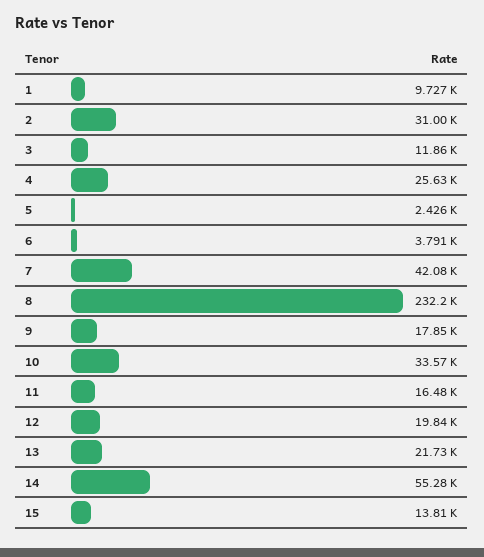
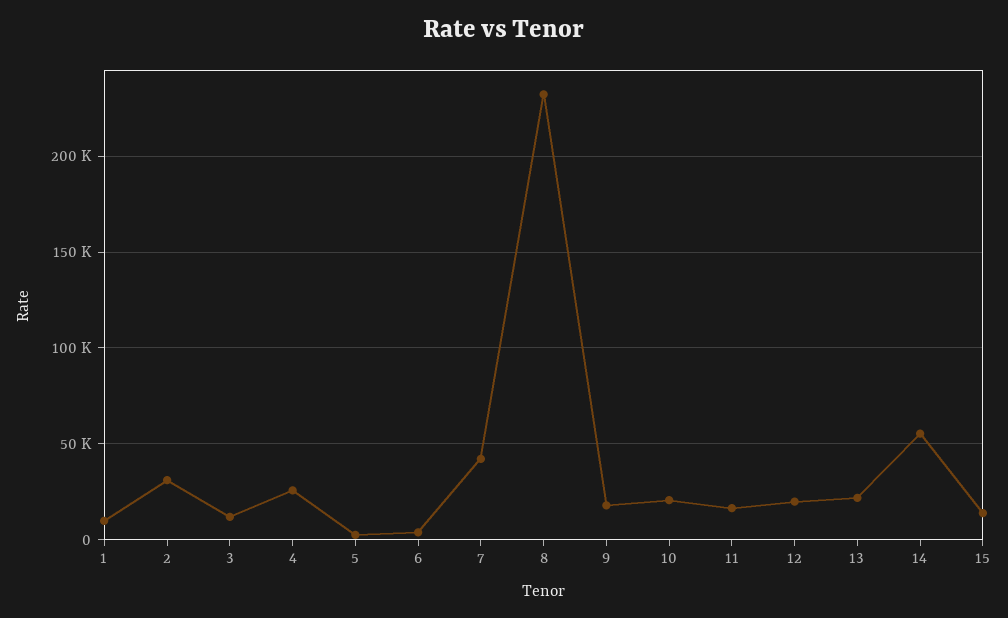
10: 33570 -> 20000

